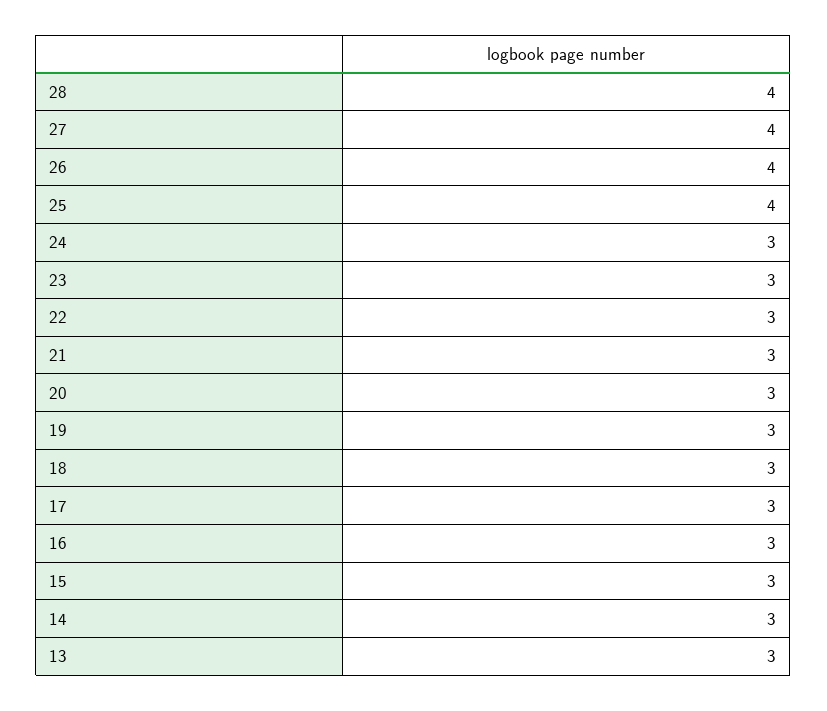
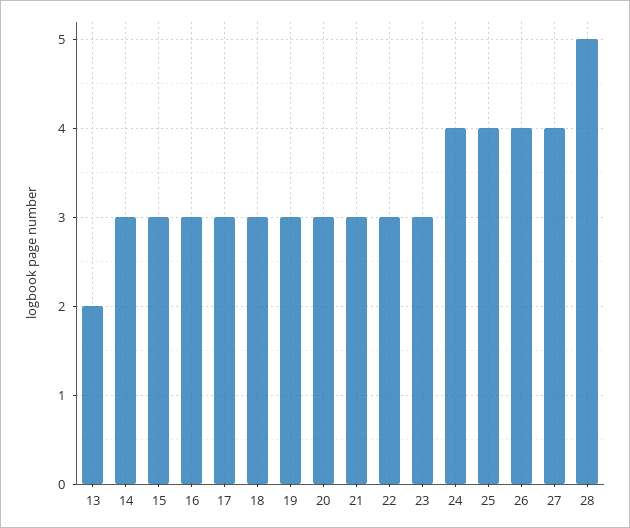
28: 4 -> 5
24: 3 -> 4
13: 3 -> 2

